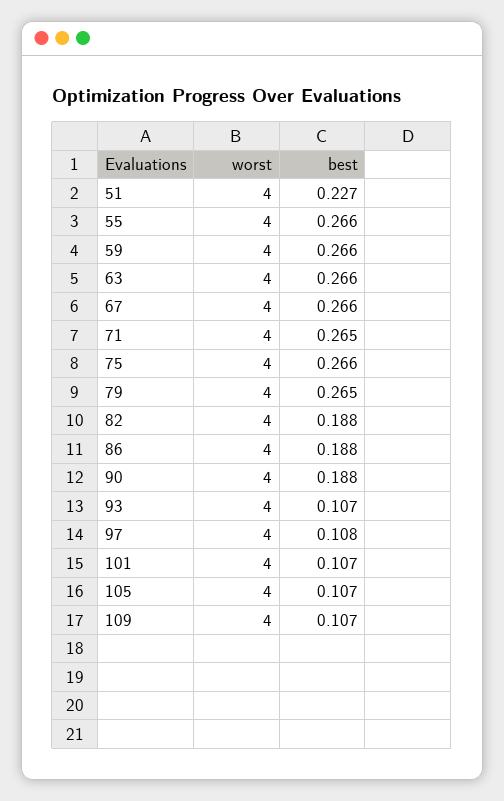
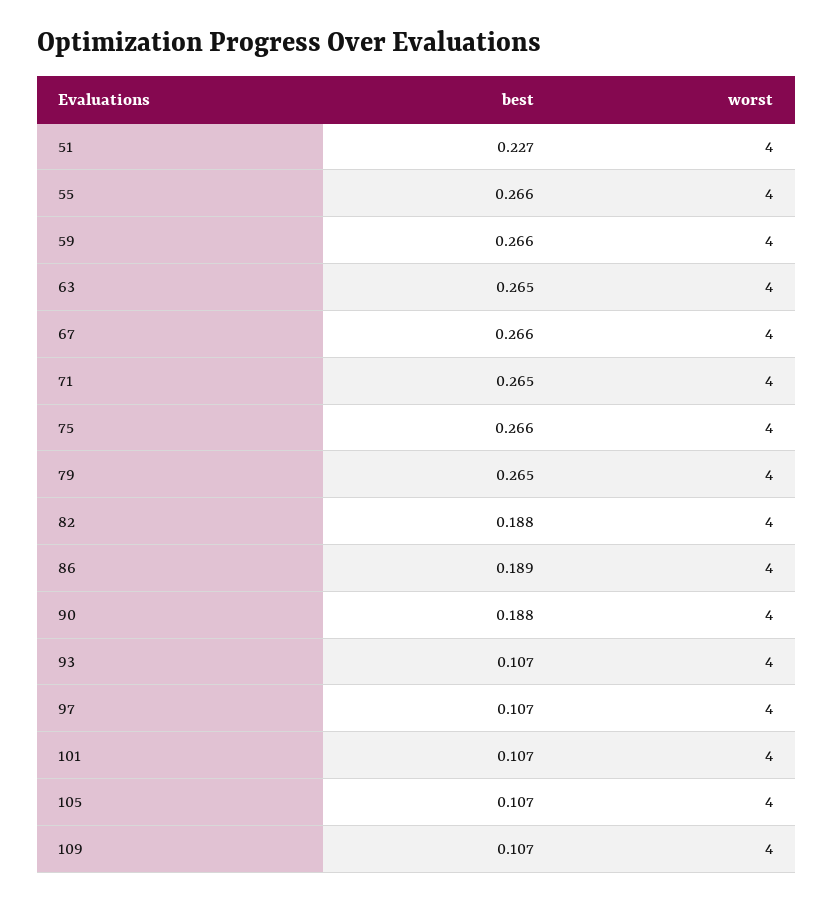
best, 63: 0.266 -> 0.265
best, 86: 0.188 -> 0.189
best, 97: 0.108 -> 0.107

